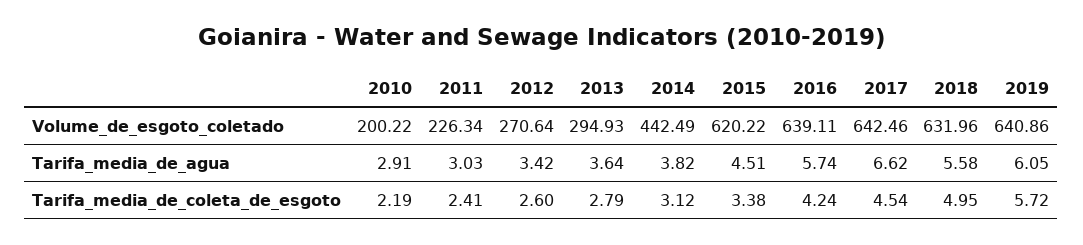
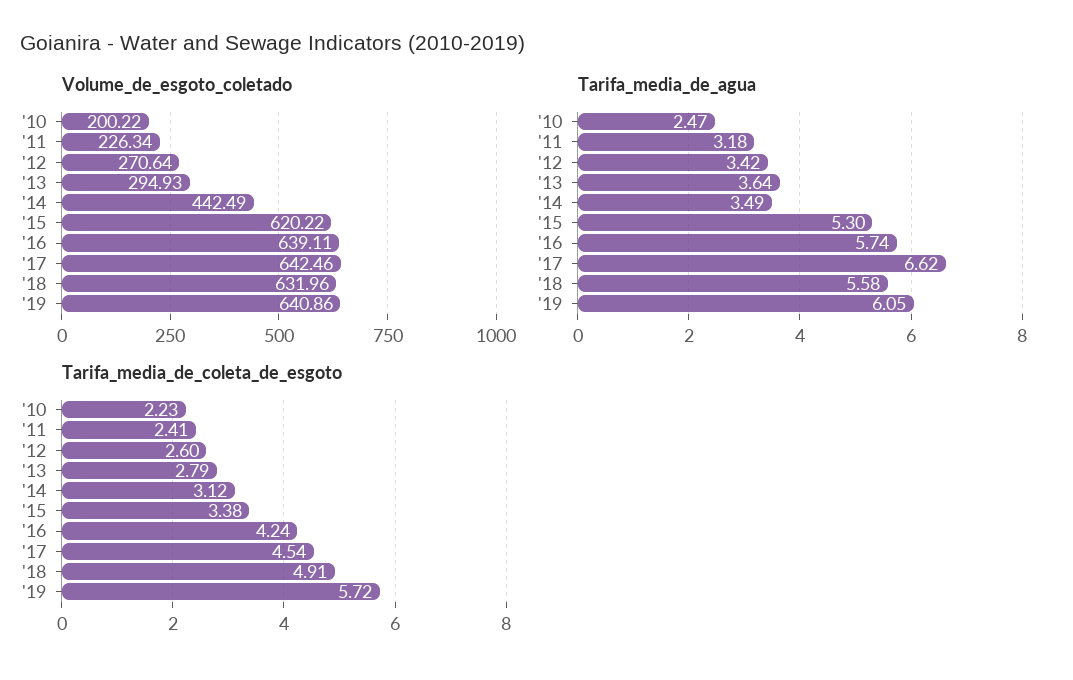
Tarifa_media_de_agua, 2010: 2.91 -> 2.47
Tarifa_media_de_agua, 2011: 3.03 -> 3.18
Tarifa_media_de_agua, 2014: 3.82 -> 3.49
Tarifa_media_de_agua, 2015: 4.51 -> 5.3
Tarifa_media_de_coleta_de_esgoto, 2010: 2.19 -> 2.23
Tarifa_media_de_coleta_de_esgoto, 2018: 4.95 -> 4.91

